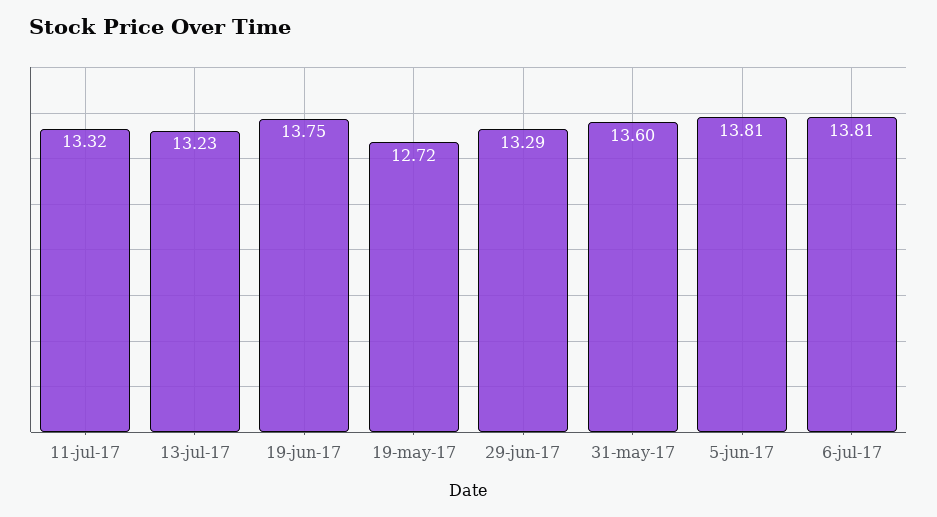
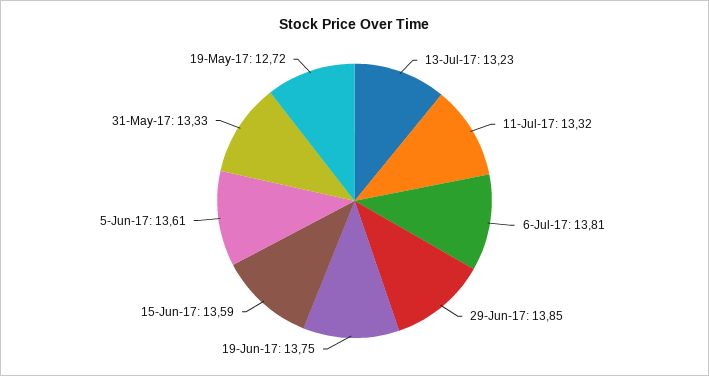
29-jun-17: 13.29 -> 13.85
31-may-17: 13.6 -> 13.33
5-jun-17: 13.81 -> 13.61
15-Jun-17: none -> 13.59

